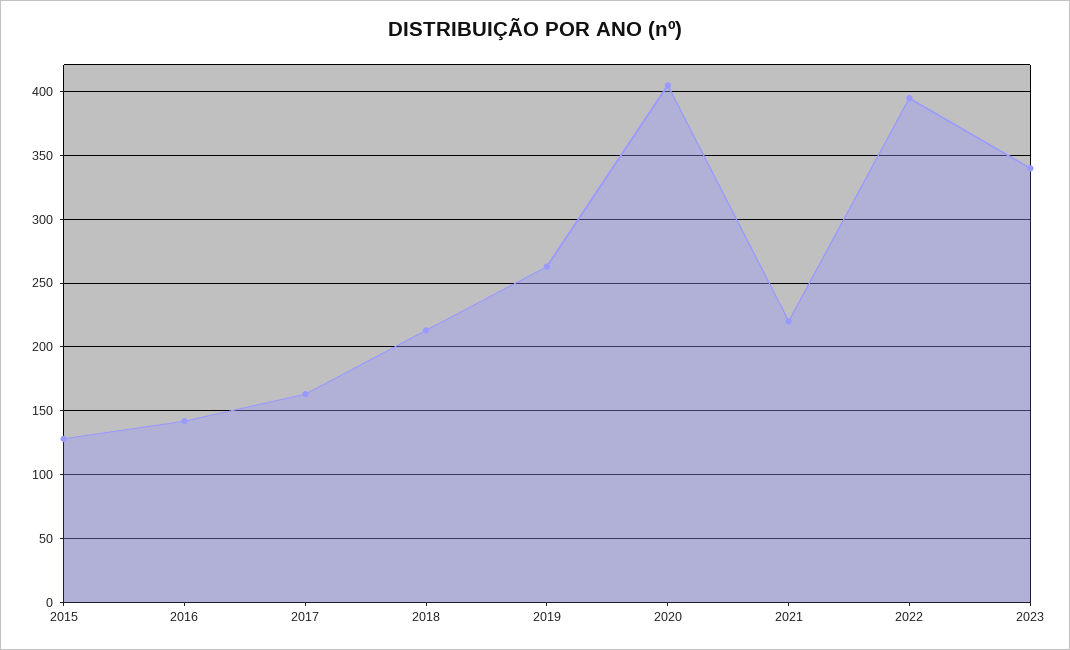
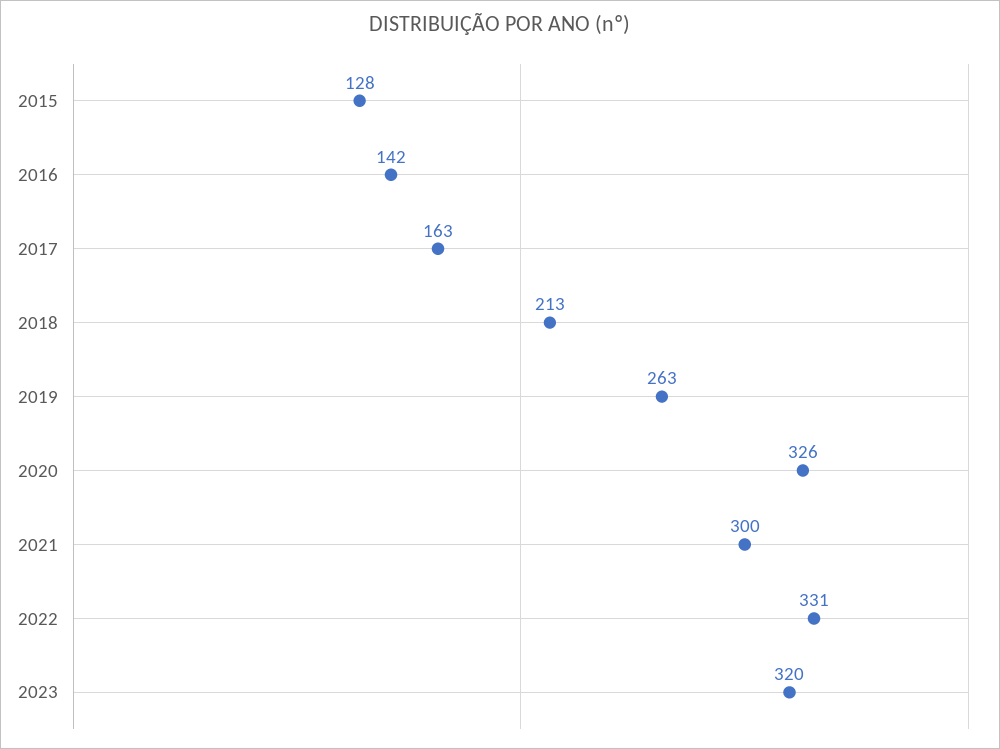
2020: 405 -> 326
2021: 220 -> 300
2022: 395 -> 331
2023: 340 -> 320

